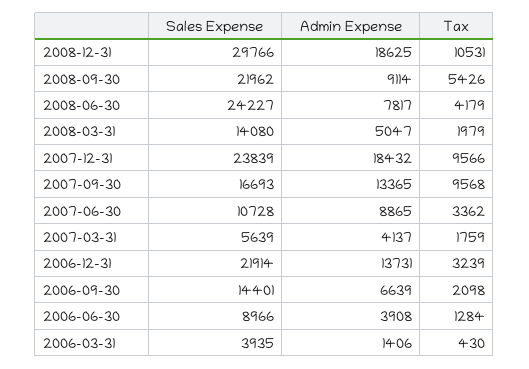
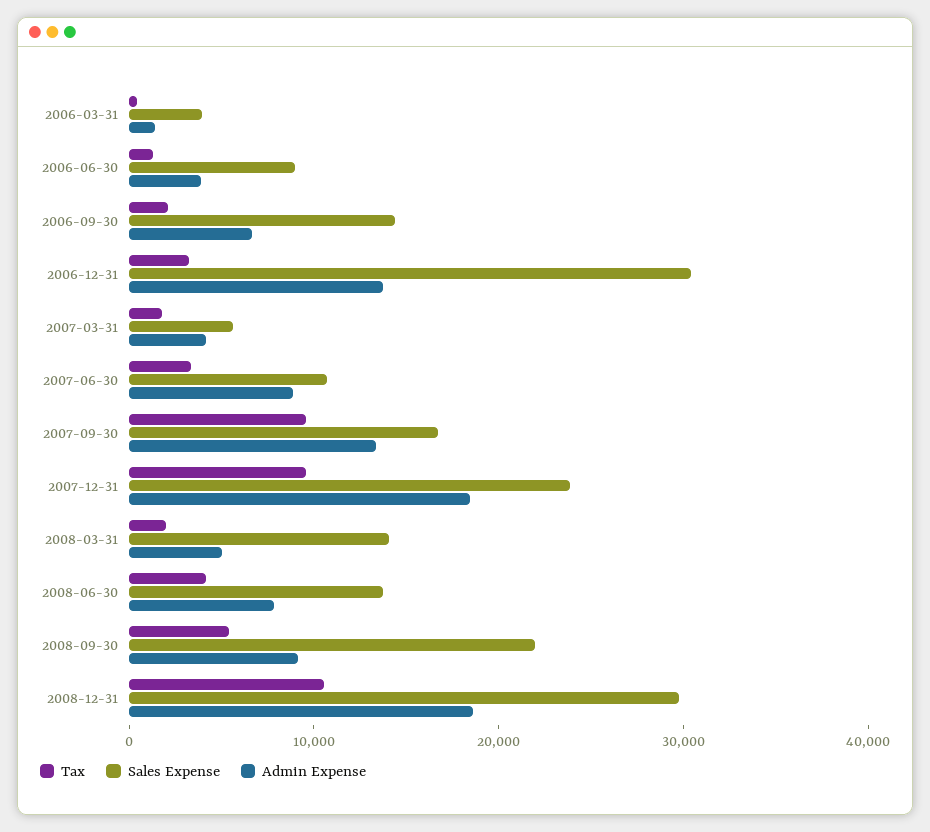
Sales Expense, 2008-06-30: 24227 -> 14000
Sales Expense, 2006-12-31: 21914 -> 30000

